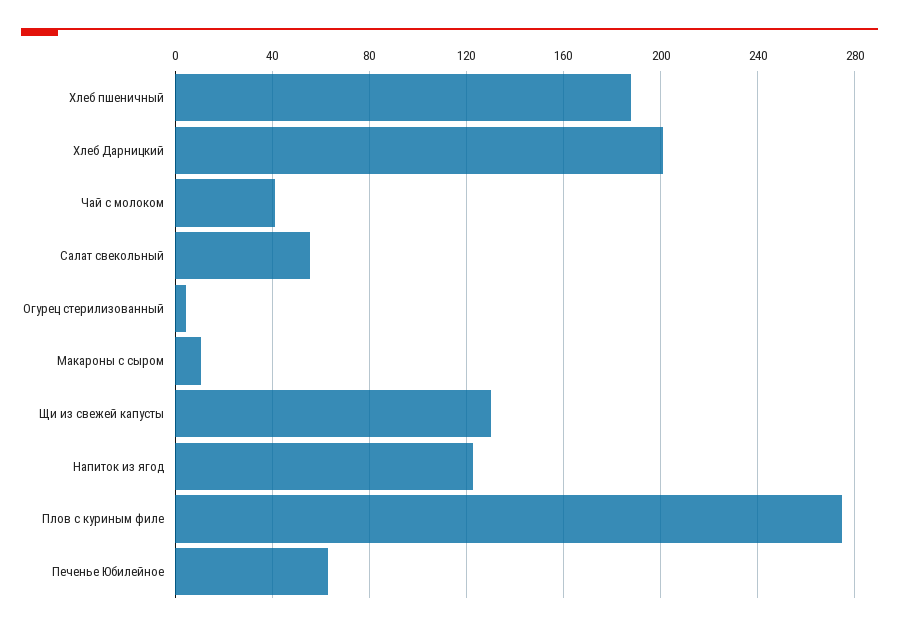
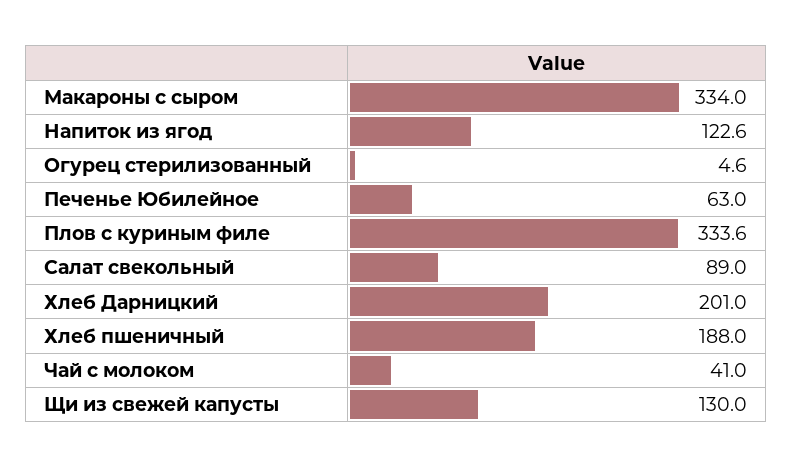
Салат свекольный: 55 -> 89
Макароны с сыром: 10 -> 334
Плов с куриным филе: 275 -> 333.6

